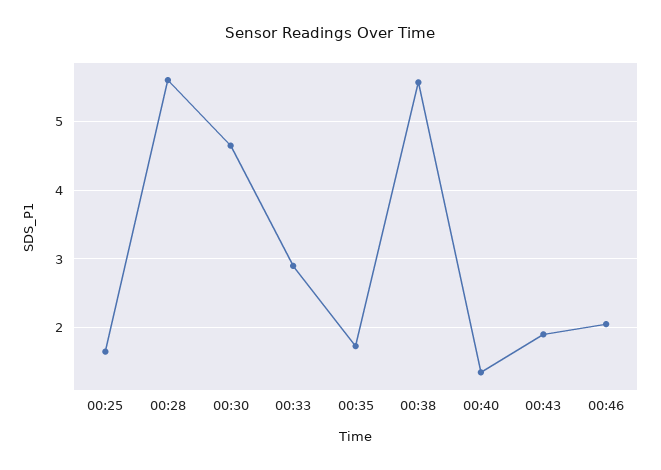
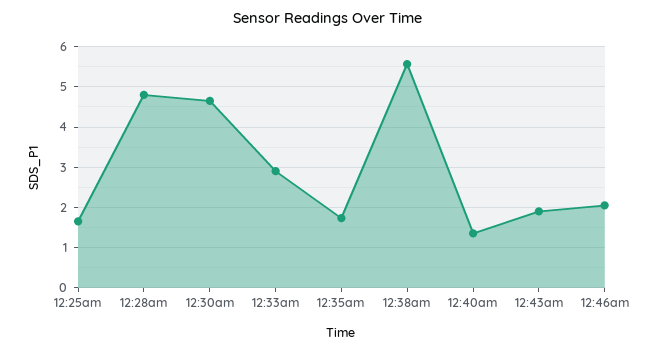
00:28: 5.6 -> 4.8

